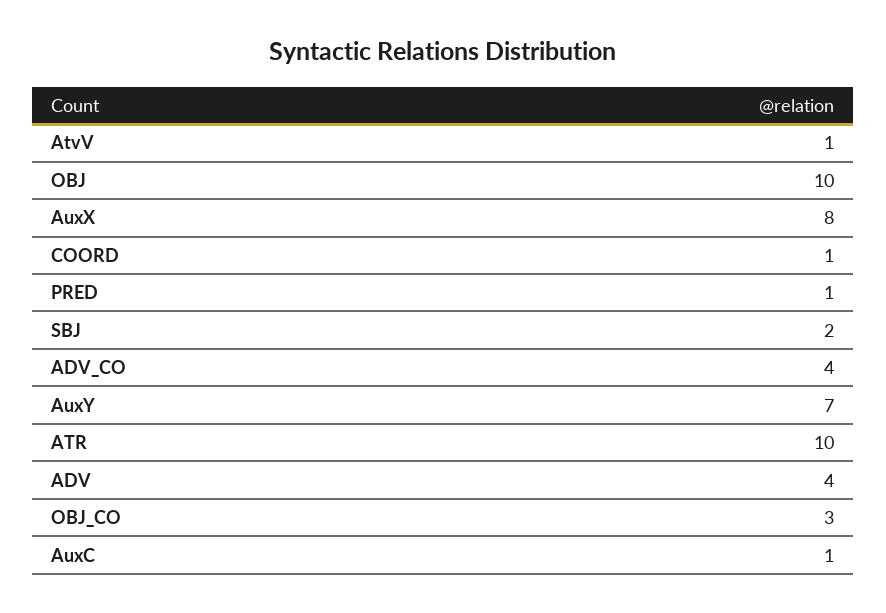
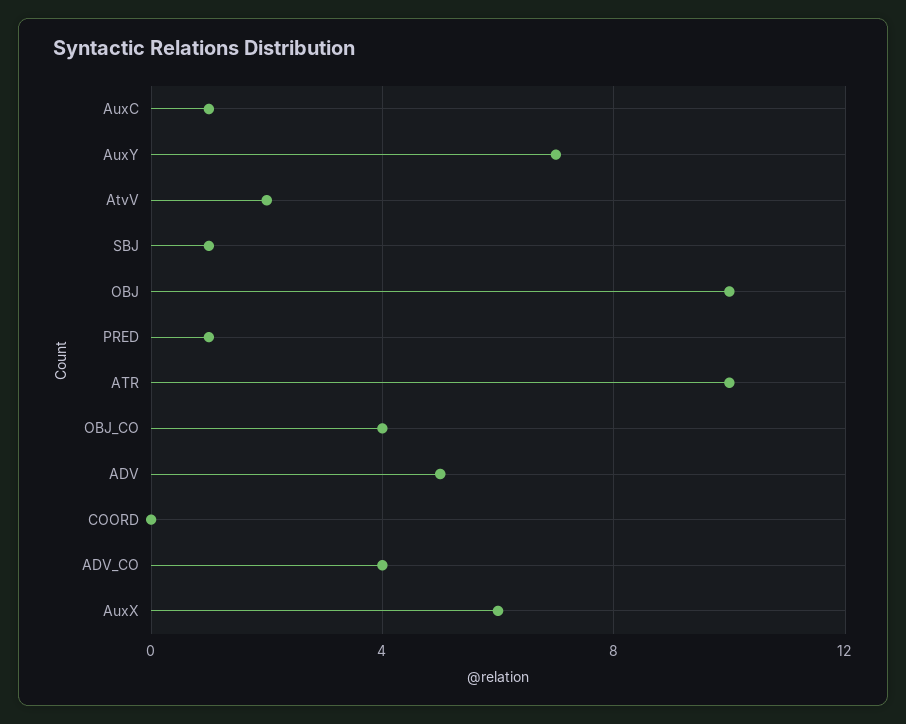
AtvV: 1 -> 2
AuxX: 8 -> 6
COORD: 1 -> 0
SBJ: 2 -> 1
ADV: 4 -> 5
OBJ_CO: 3 -> 4

